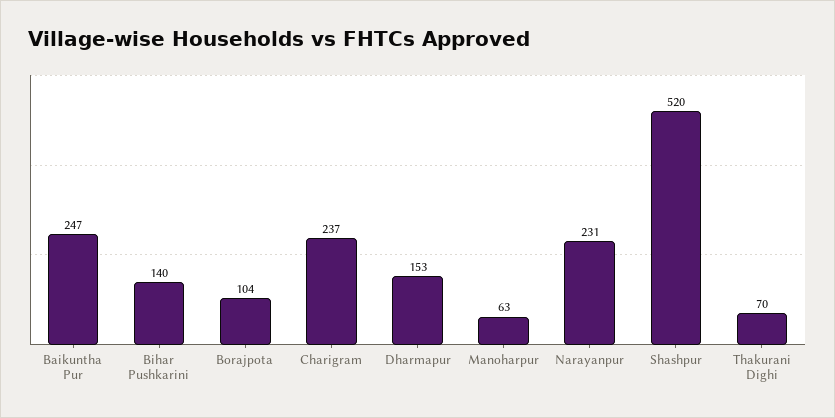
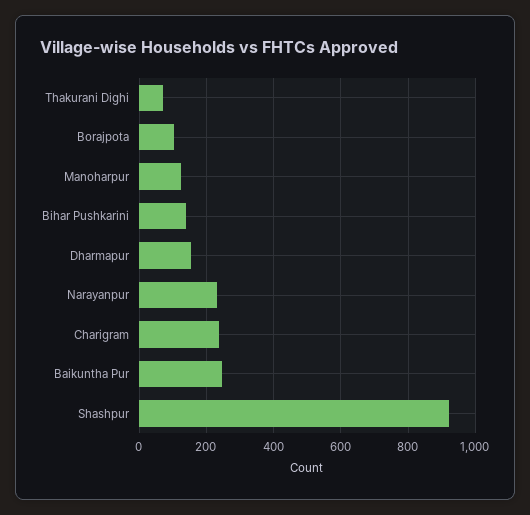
Manoharpur: 63 -> 120
Shashpur: 520 -> 920

